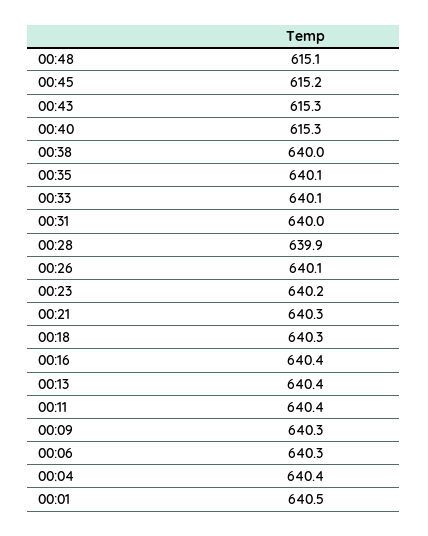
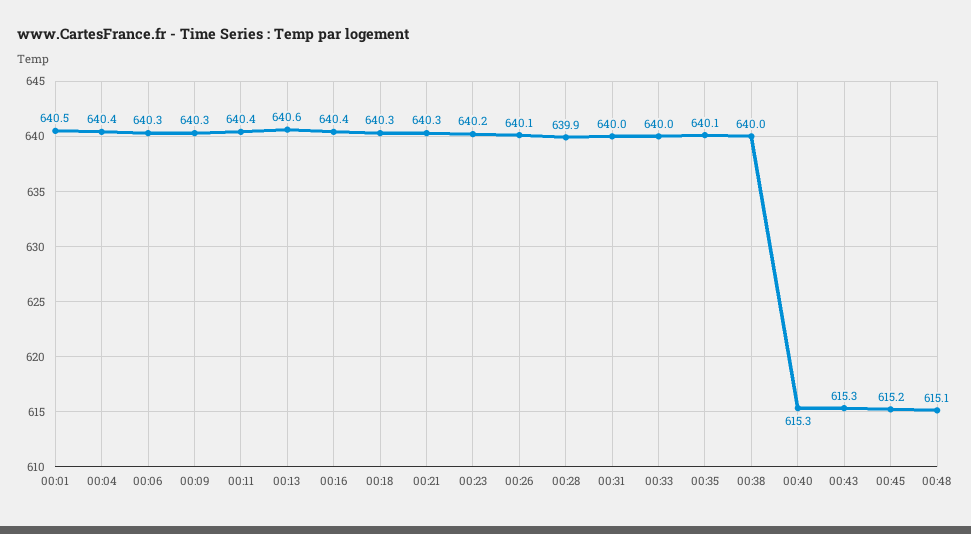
00:33: 640.1 -> 640
00:13: 640.4 -> 640.6

